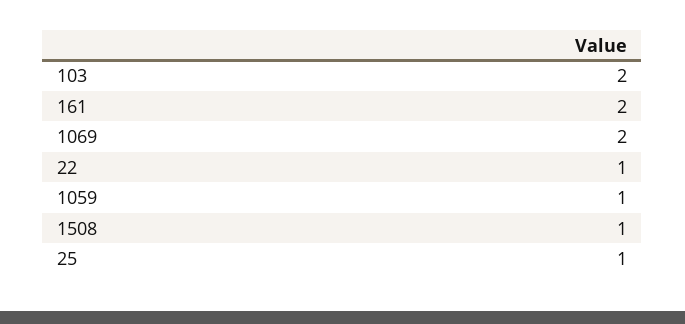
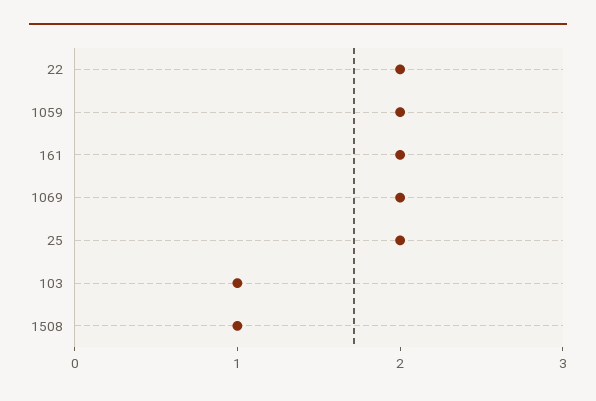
103: 2 -> 1
22: 1 -> 2
1059: 1 -> 2
25: 1 -> 2

